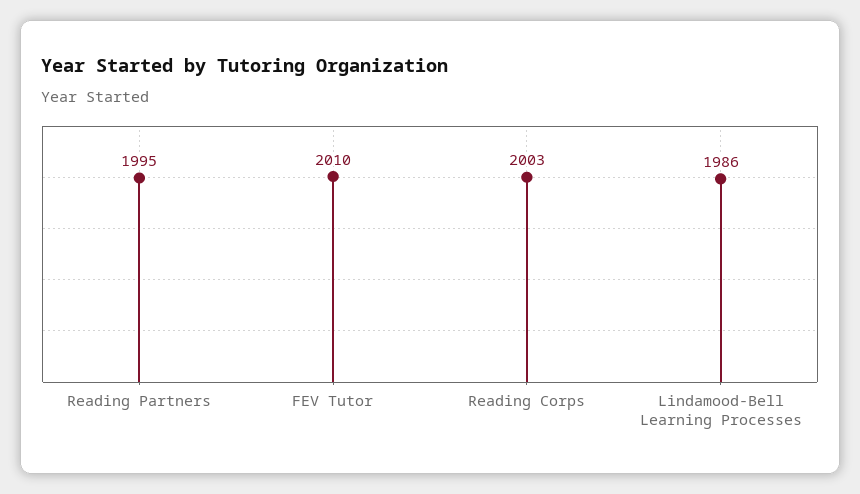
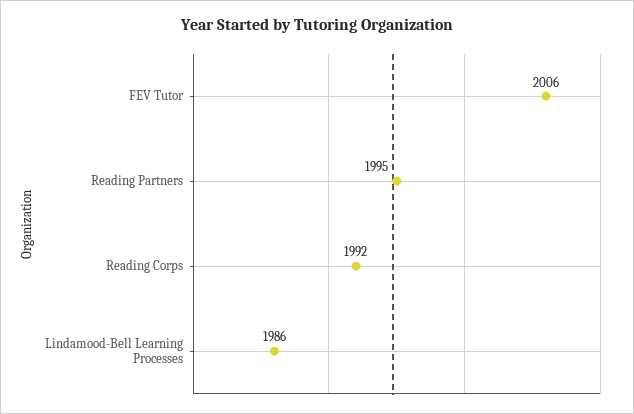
FEV Tutor: 2010 -> 2006
Reading Corps: 2003 -> 1992

